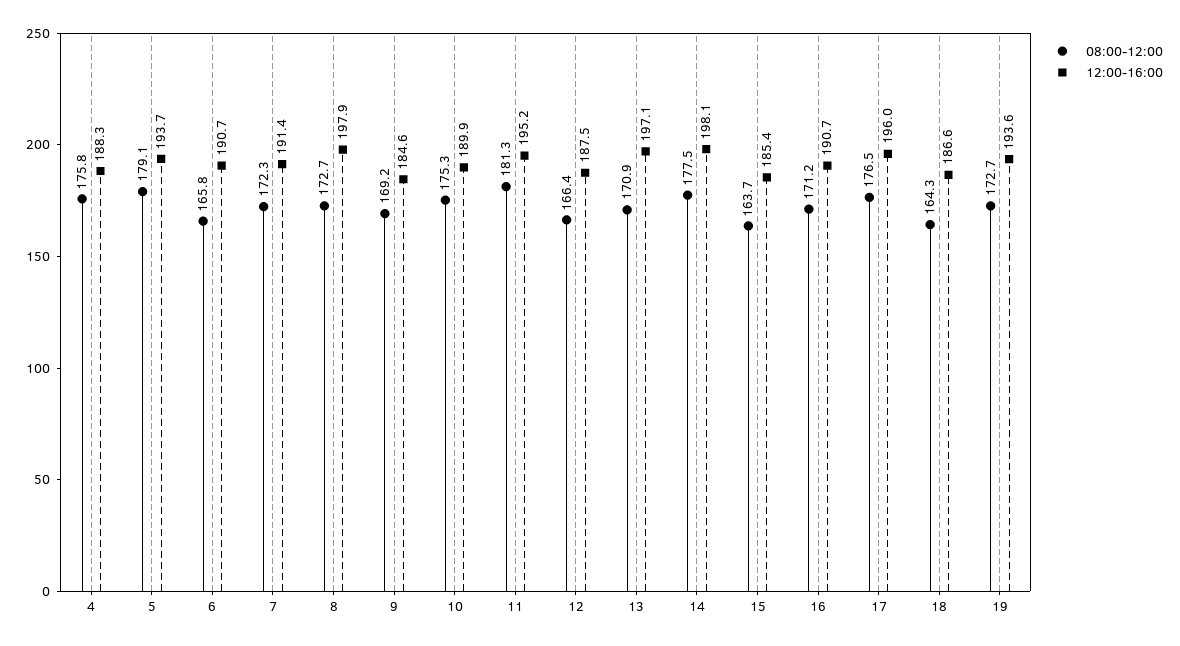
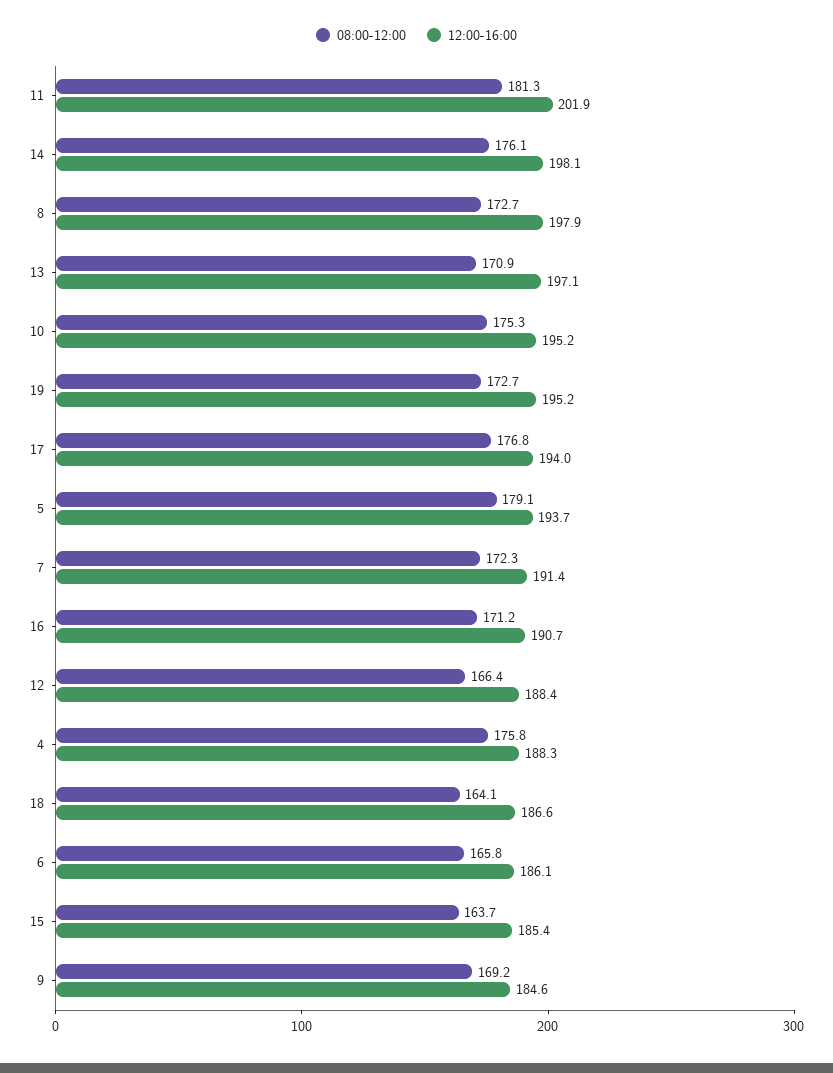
12:00-16:00, 6: 190.7 -> 186.1
12:00-16:00, 10: 189.9 -> 195.2
12:00-16:00, 11: 195.2 -> 201.9
12:00-16:00, 12: 187.5 -> 188.4
08:00-12:00, 14: 177.5 -> 176.1
08:00-12:00, 17: 176.5 -> 176.8
12:00-16:00, 17: 196 -> 194
08:00-12:00, 18: 164.3 -> 164.1
12:00-16:00, 19: 193.6 -> 195.2

